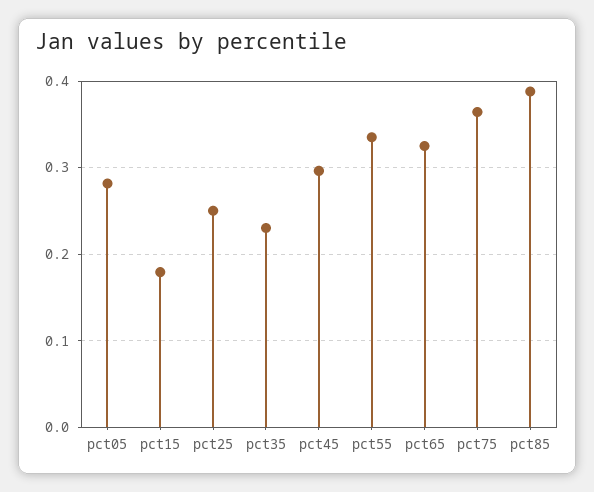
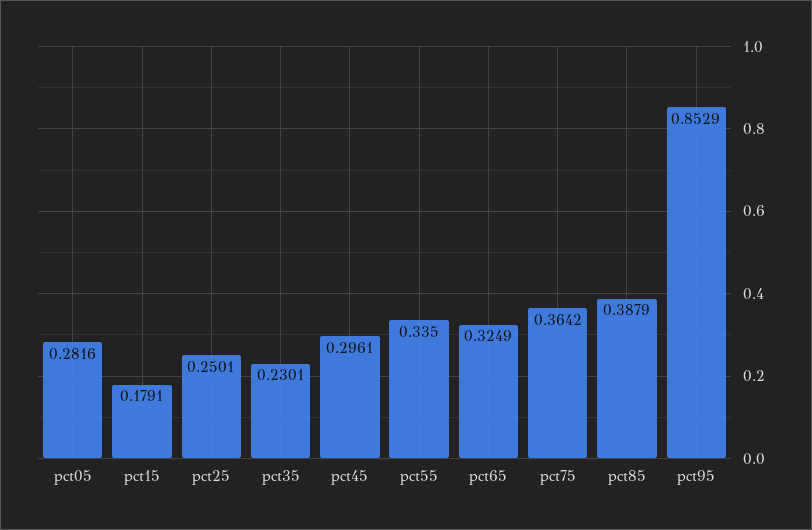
pct95: none -> 0.8529

